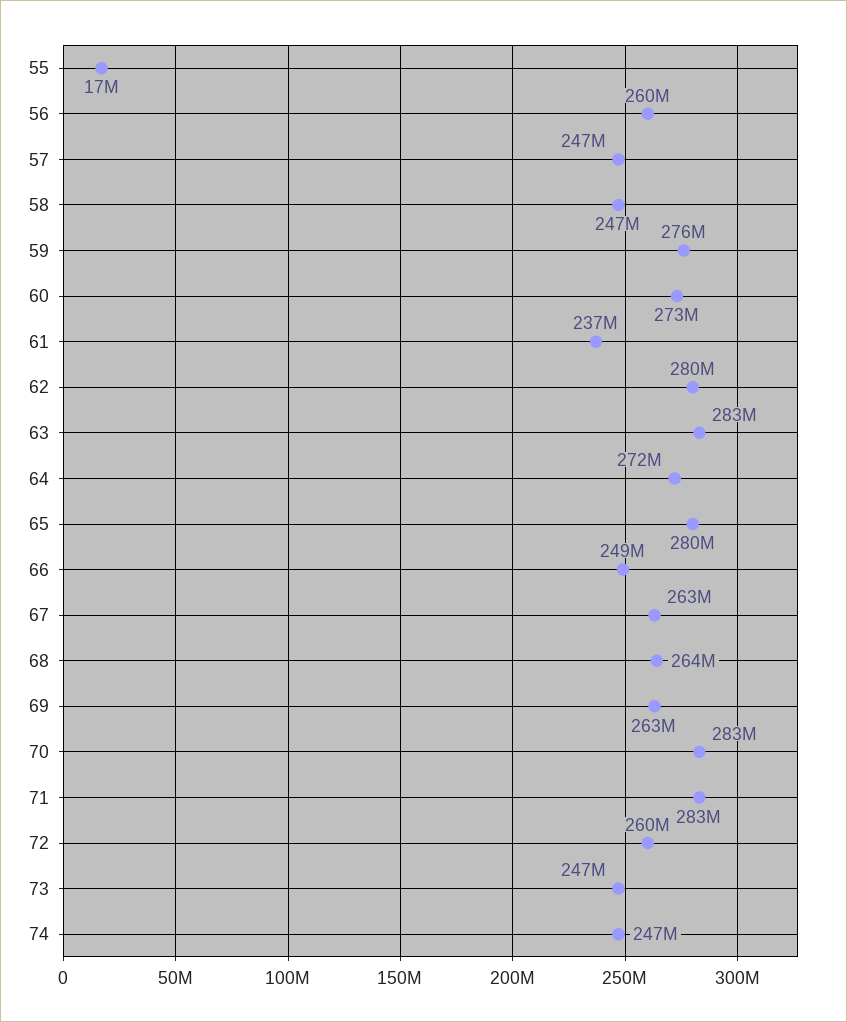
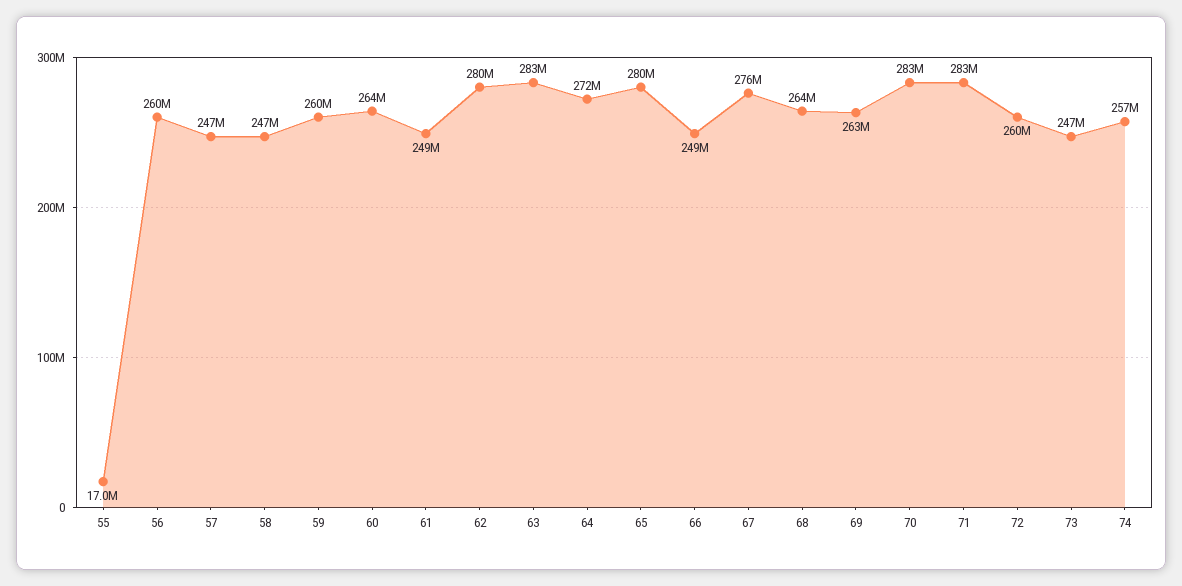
59: 276000000 -> 260000000
60: 273000000 -> 264000000
61: 237000000 -> 249000000
67: 263000000 -> 276000000
74: 247000000 -> 257000000

